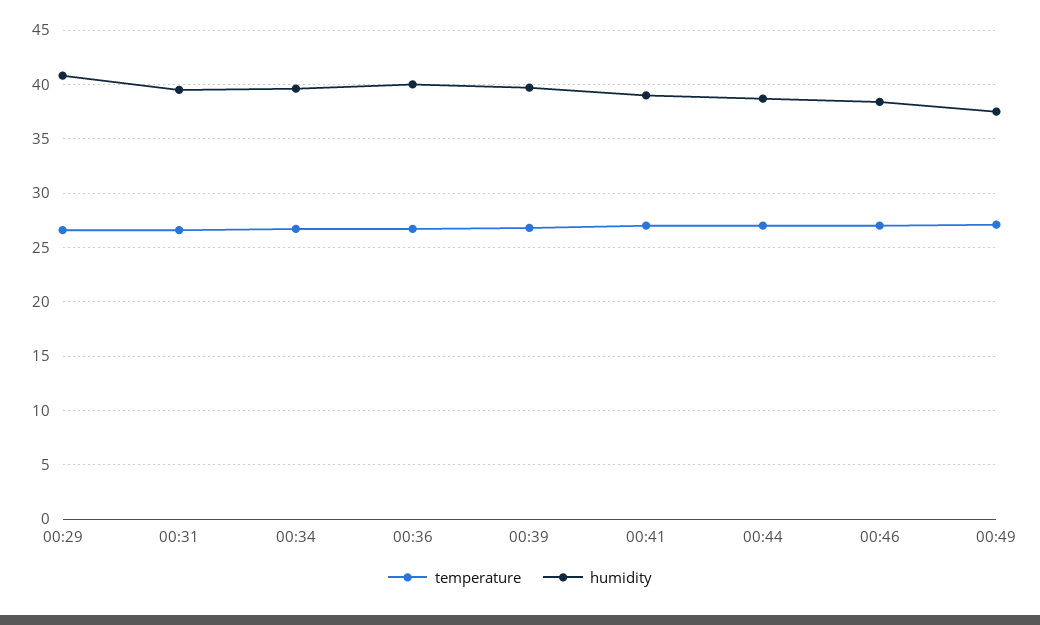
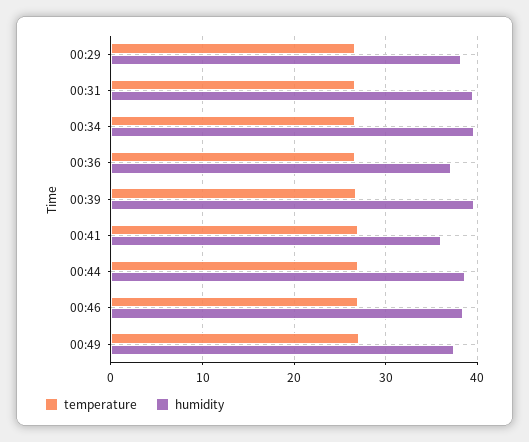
humidity, 00:29: 41 -> 38
humidity, 00:36: 40 -> 37
humidity, 00:41: 39 -> 36

